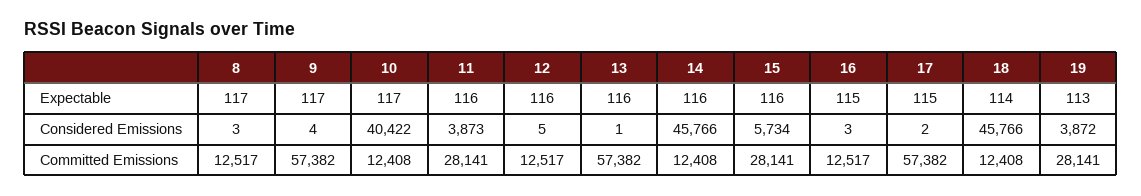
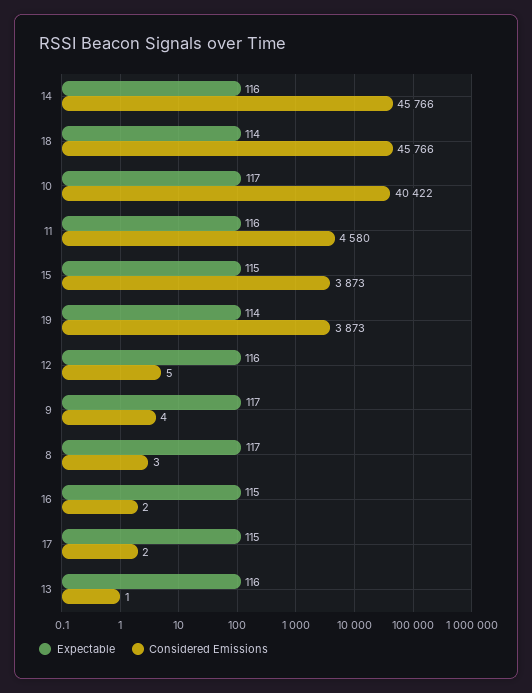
Expectable, 15: 116 -> 115
Expectable, 19: 113 -> 114
Considered Emissions, 11: 3873 -> 4580
Considered Emissions, 15: 5734 -> 3873
Considered Emissions, 16: 3 -> 2
Considered Emissions, 19: 3872 -> 3873
Committed Emissions, 8: 12517 -> none
Committed Emissions, 9: 57382 -> none
Committed Emissions, 10: 12408 -> none
Committed Emissions, 11: 28141 -> none
Committed Emissions, 12: 12517 -> none
Committed Emissions, 13: 57382 -> none
Committed Emissions, 14: 12408 -> none
Committed Emissions, 15: 28141 -> none
Committed Emissions, 16: 12517 -> none
Committed Emissions, 17: 57382 -> none
Committed Emissions, 18: 12408 -> none
Committed Emissions, 19: 28141 -> none

